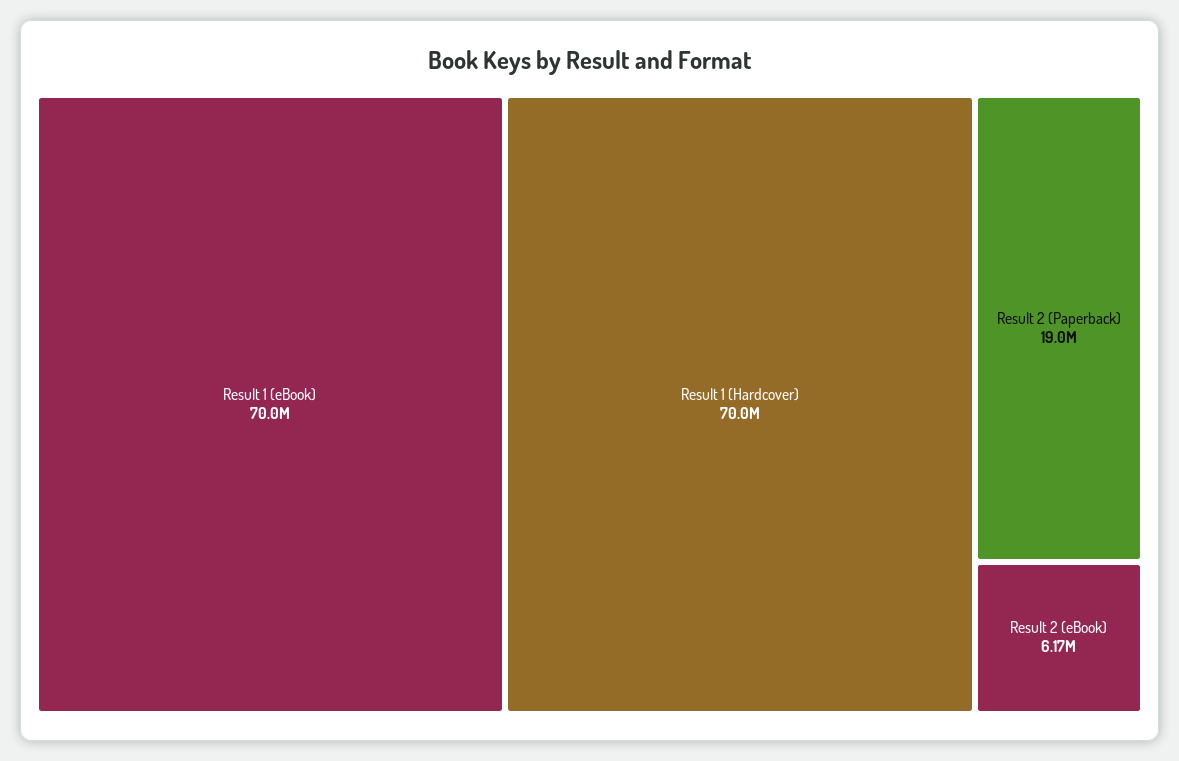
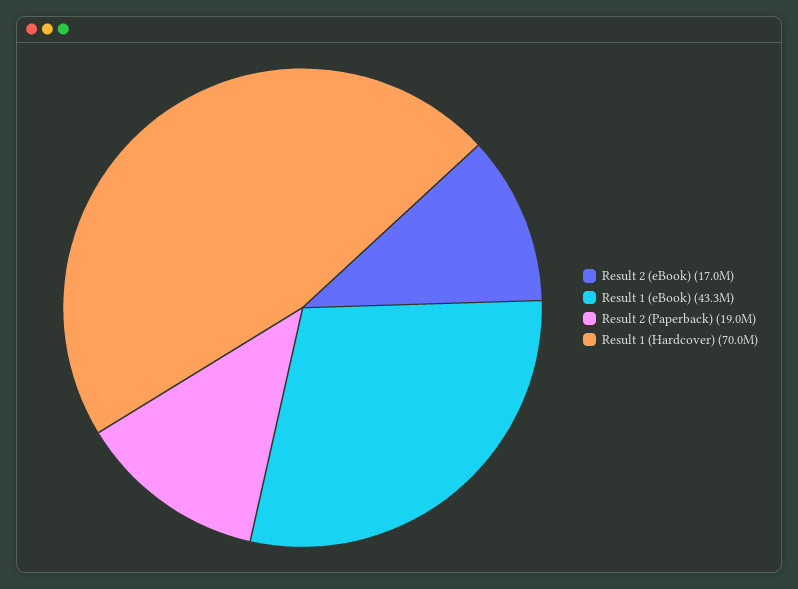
Result 1 (eBook): 70000000 -> 43300000
Result 2 (eBook): 6170000 -> 17000000

